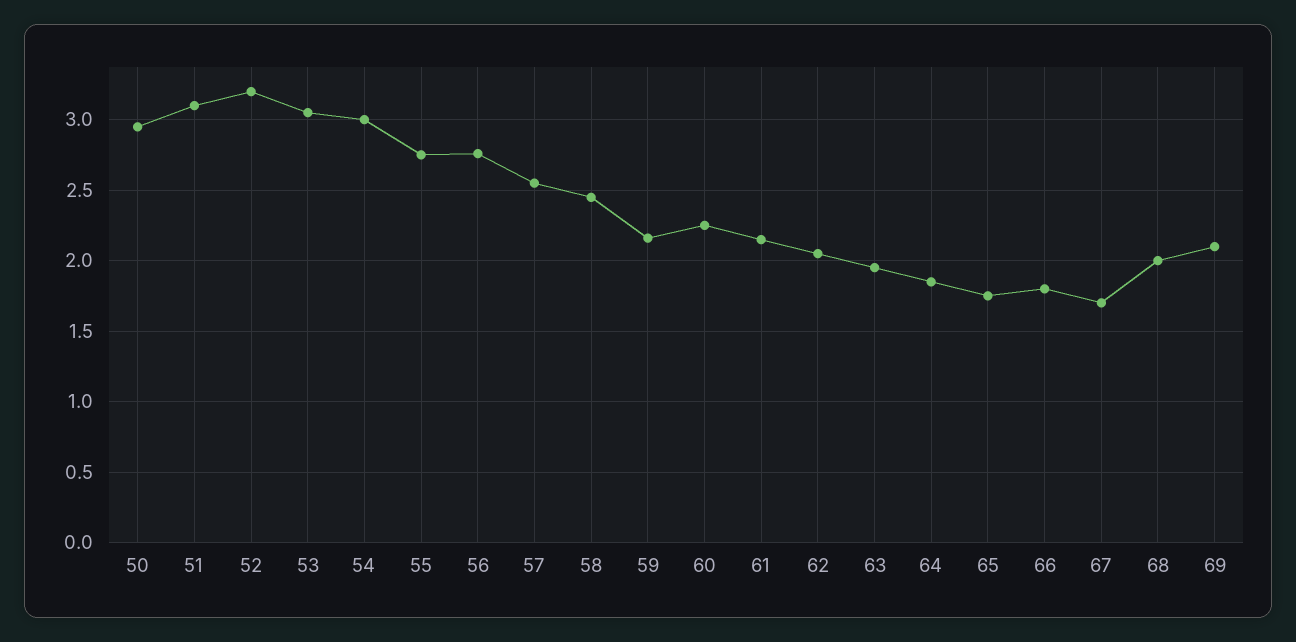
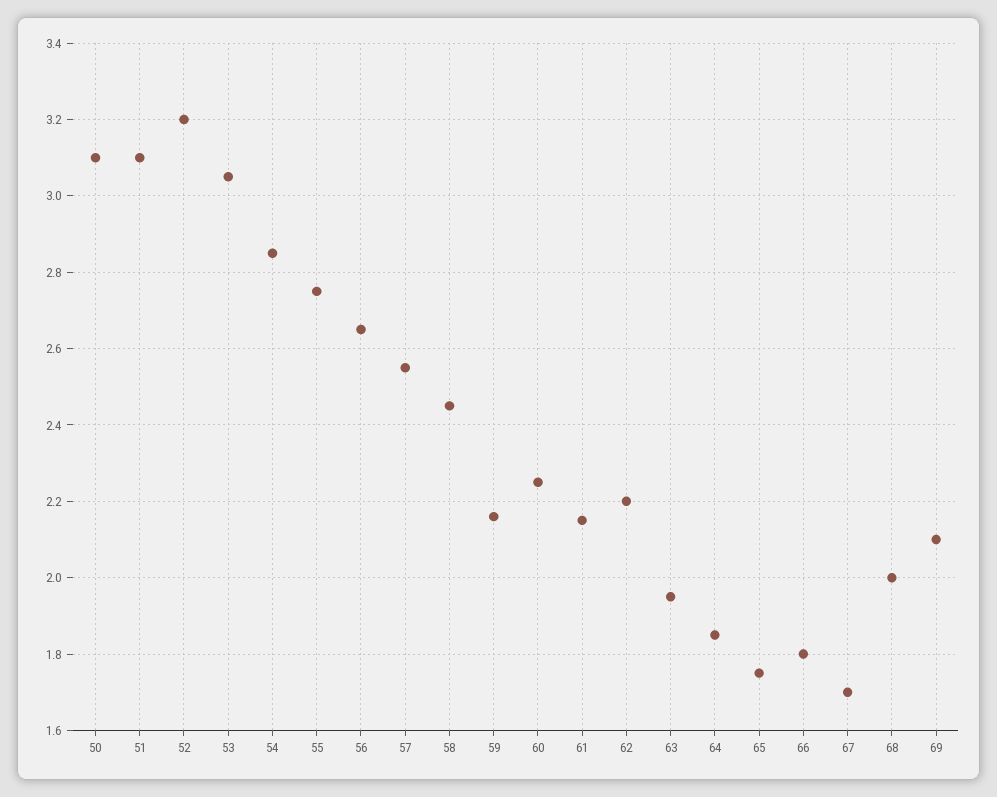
50: 2.95 -> 3.1
54: 3 -> 2.85
56: 2.75 -> 2.65
62: 2.05 -> 2.2

